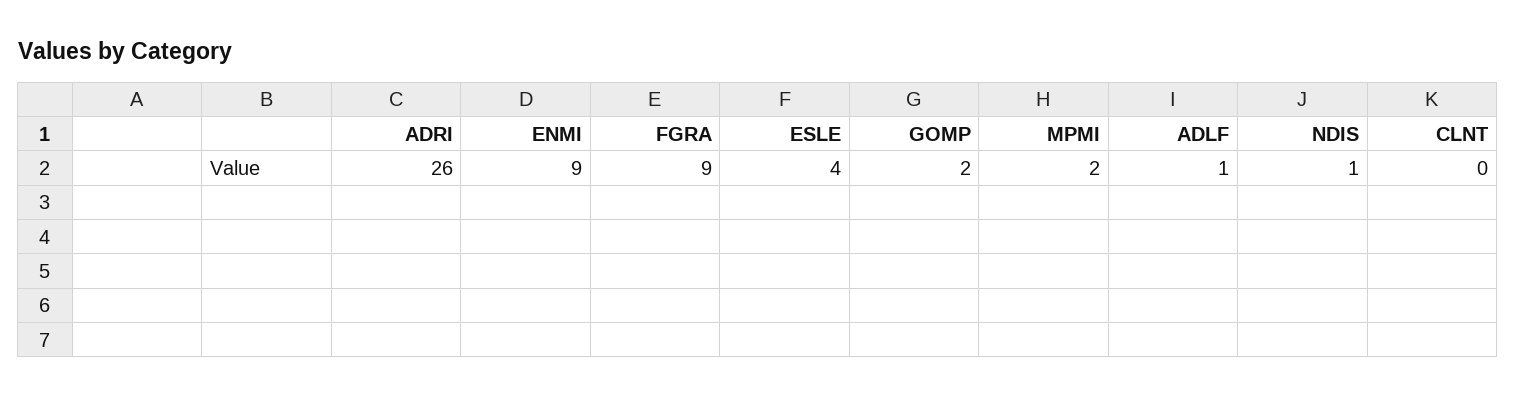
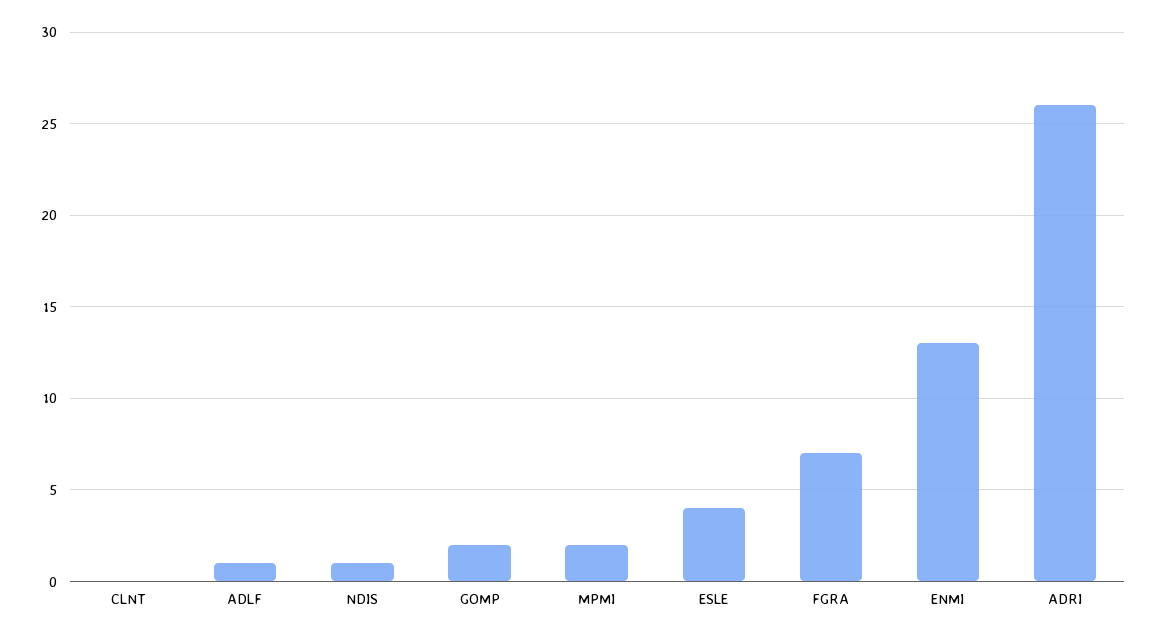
ENMI: 9 -> 13
FGRA: 9 -> 7

